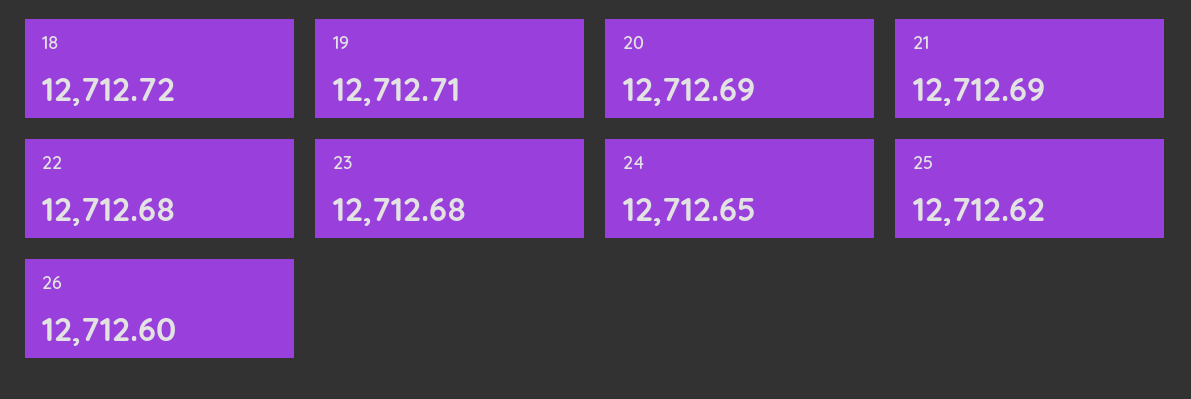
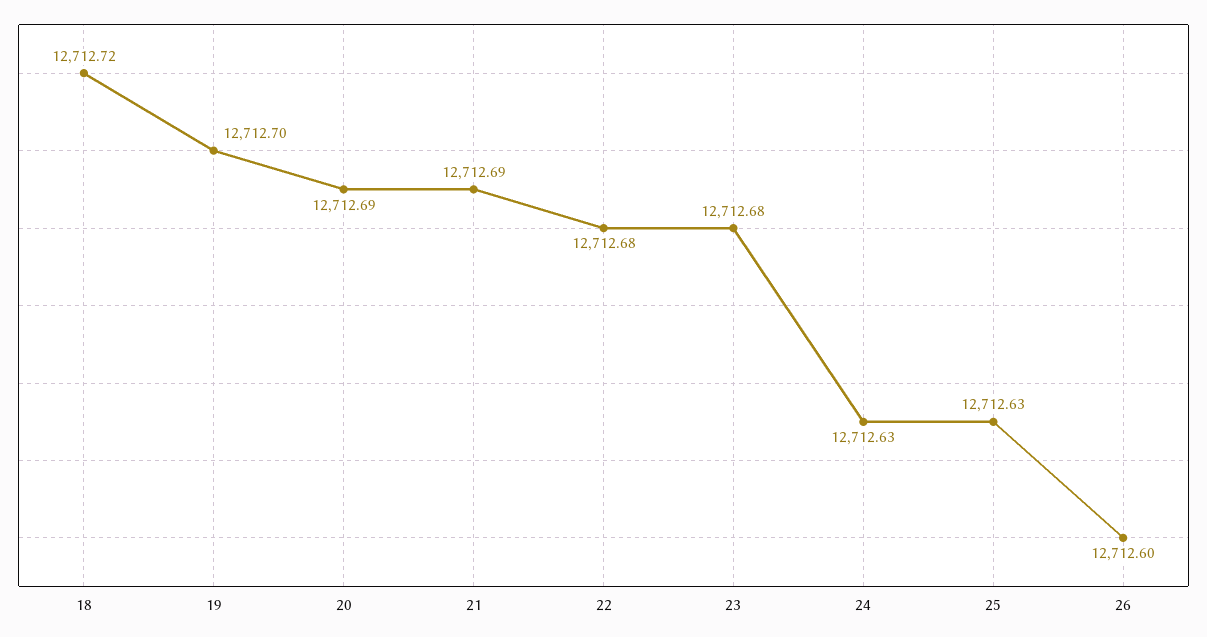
19: 12712.71 -> 12712.7
24: 12712.65 -> 12712.63
25: 12712.62 -> 12712.63

